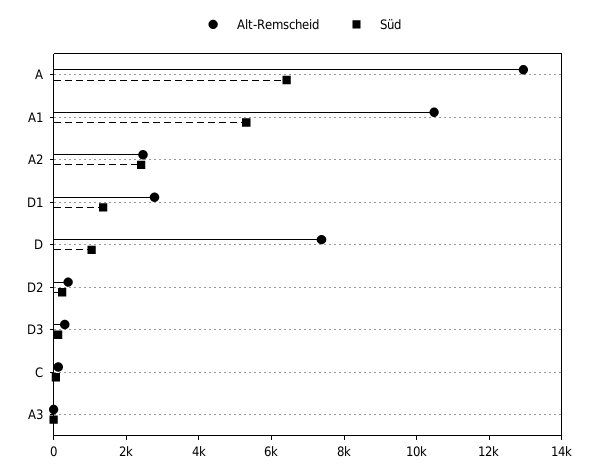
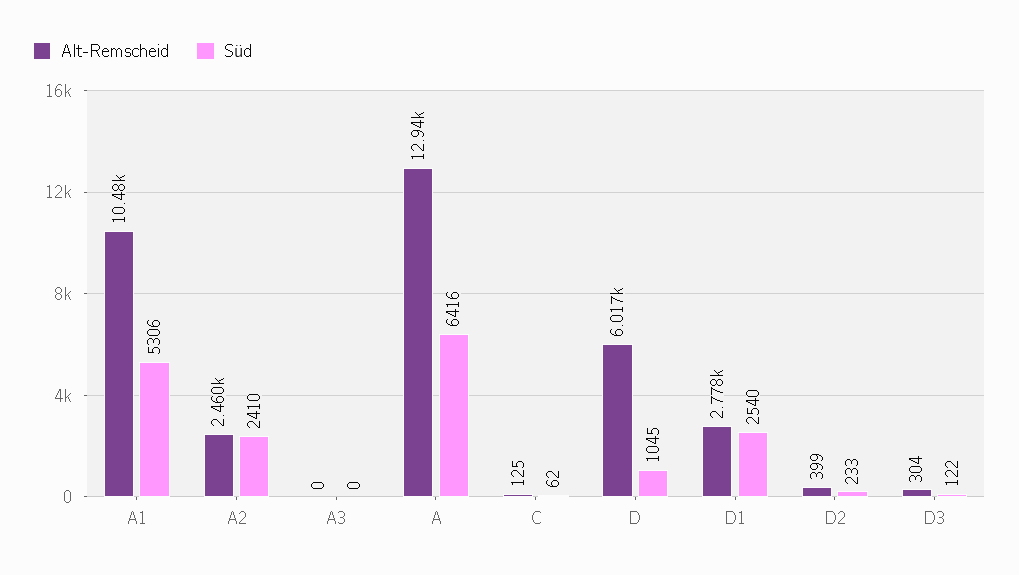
Süd, D1: 1500 -> 2540
Alt-Remscheid, D: 7500 -> 6017

